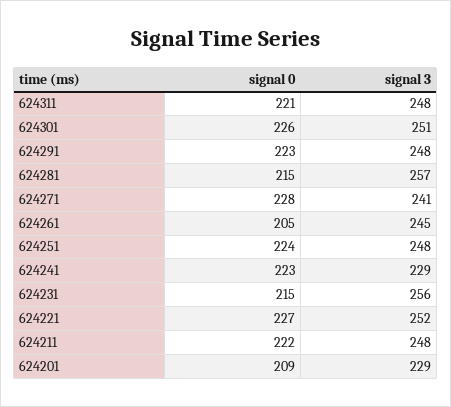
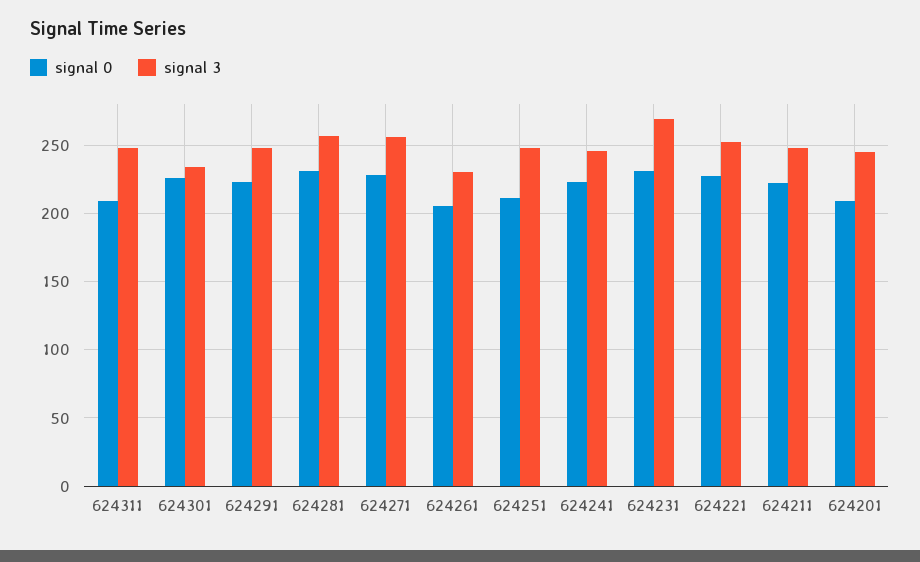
signal 0, 624311: 221 -> 210
signal 3, 624301: 251 -> 235
signal 0, 624281: 215 -> 230
signal 3, 624271: 241 -> 255
signal 3, 624261: 245 -> 230
signal 0, 624251: 224 -> 210
signal 3, 624241: 229 -> 245
signal 0, 624231: 215 -> 230
signal 3, 624231: 256 -> 270
signal 3, 624201: 229 -> 245

